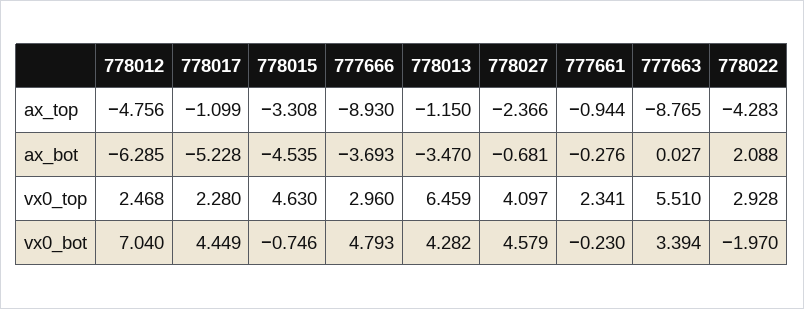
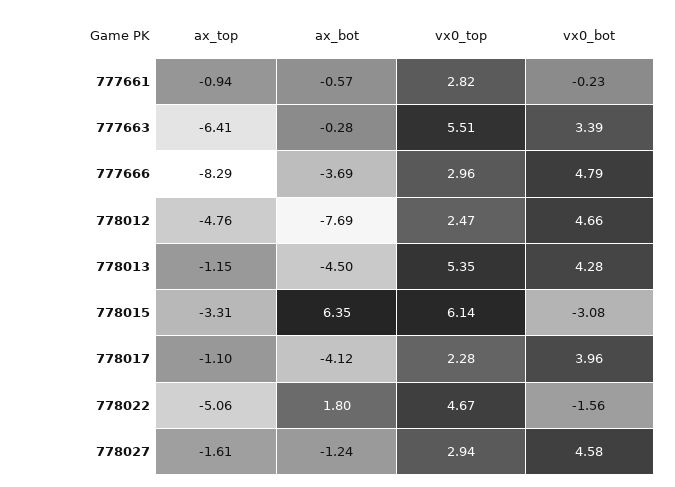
777666, ax_top: -8.93 -> -8.29
778027, ax_top: -2.366 -> -1.61
777663, ax_top: -8.765 -> -6.41
778022, ax_top: -4.283 -> -5.06
778012, ax_bot: -6.285 -> -7.69
778017, ax_bot: -5.228 -> -4.12
778015, ax_bot: -4.535 -> 6.35
778013, ax_bot: -3.47 -> -4.5
778027, ax_bot: -0.681 -> -1.24
777661, ax_bot: -0.276 -> -0.57
777663, ax_bot: 0.027 -> -0.28
778022, ax_bot: 2.088 -> 1.8
778015, vx0_top: 4.63 -> 6.14
778013, vx0_top: 6.459 -> 5.35
778027, vx0_top: 4.097 -> 2.94
777661, vx0_top: 2.341 -> 2.82
778022, vx0_top: 2.928 -> 4.67
778012, vx0_bot: 7.04 -> 4.66
778017, vx0_bot: 4.449 -> 3.96
778015, vx0_bot: -0.746 -> -3.08
778022, vx0_bot: -1.97 -> -1.56

